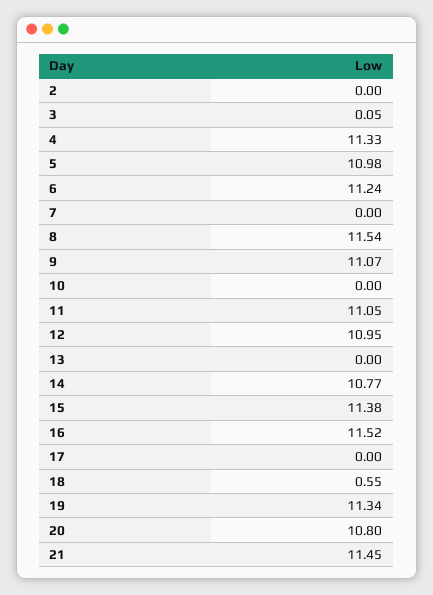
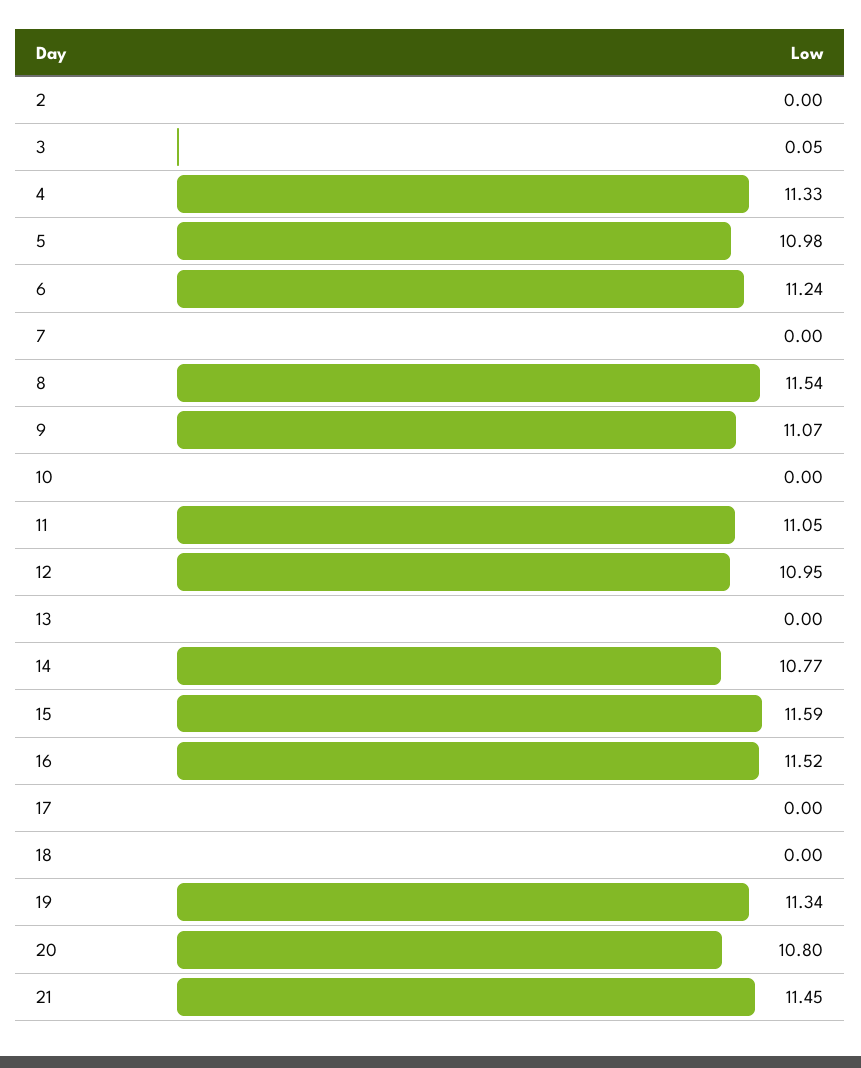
15: 11.38 -> 11.59
18: 0.55 -> 0

